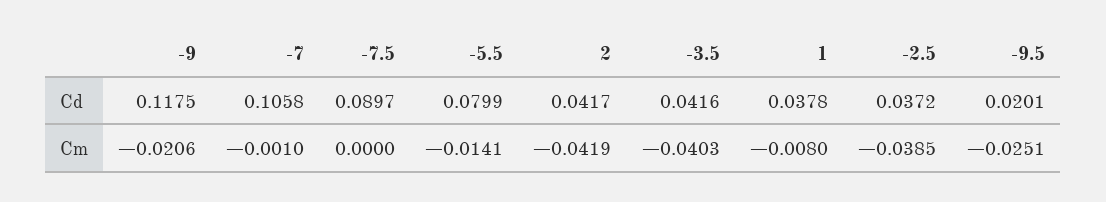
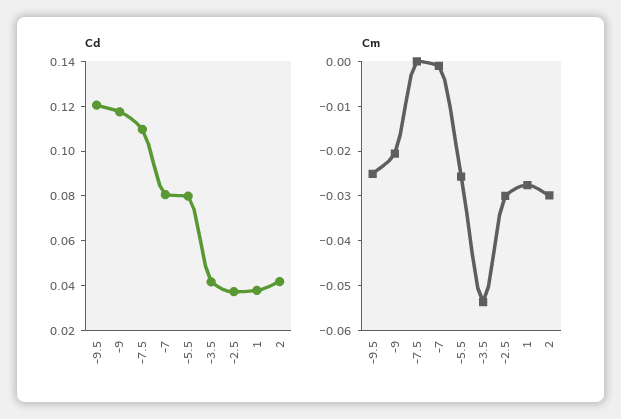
Cd, -7: 0.1058 -> 0.08
Cd, -7.5: 0.0897 -> 0.11
Cd, -9.5: 0.0201 -> 0.12
Cm, -5.5: -0.0141 -> -0.026
Cm, 2: -0.0419 -> -0.03
Cm, -3.5: -0.0403 -> -0.054
Cm, 1: -0.008 -> -0.028
Cm, -2.5: -0.0385 -> -0.03

